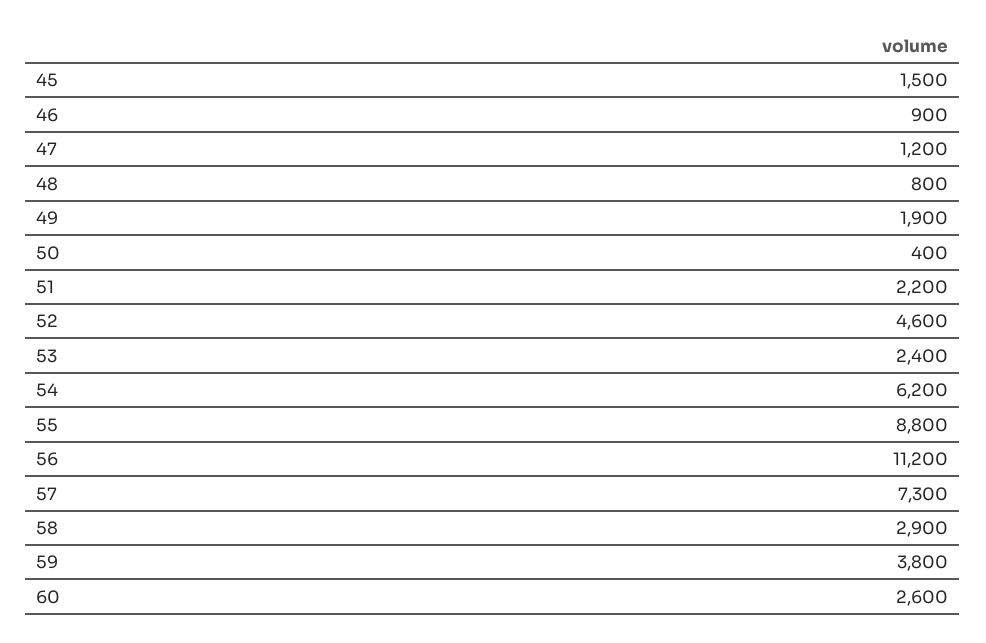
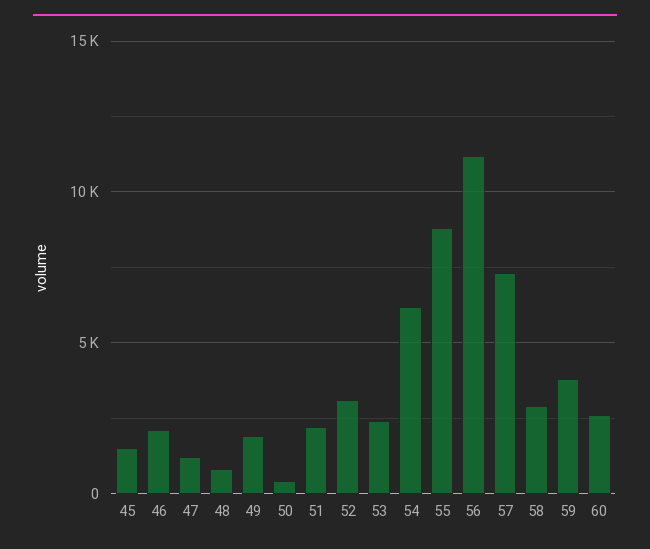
46: 900 -> 2000
52: 4600 -> 3000

